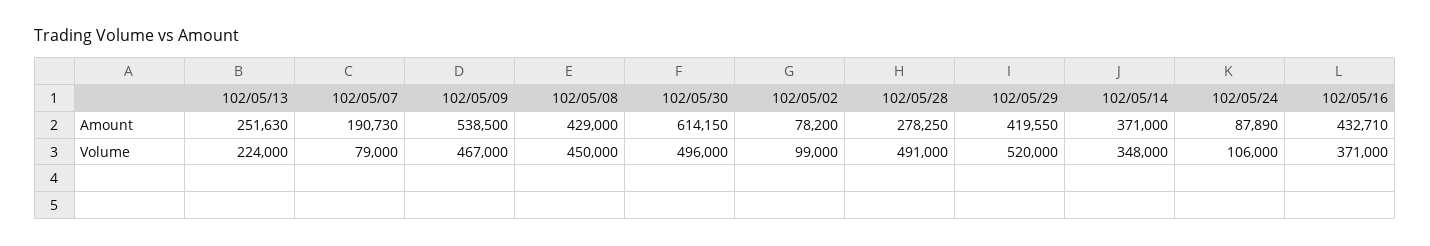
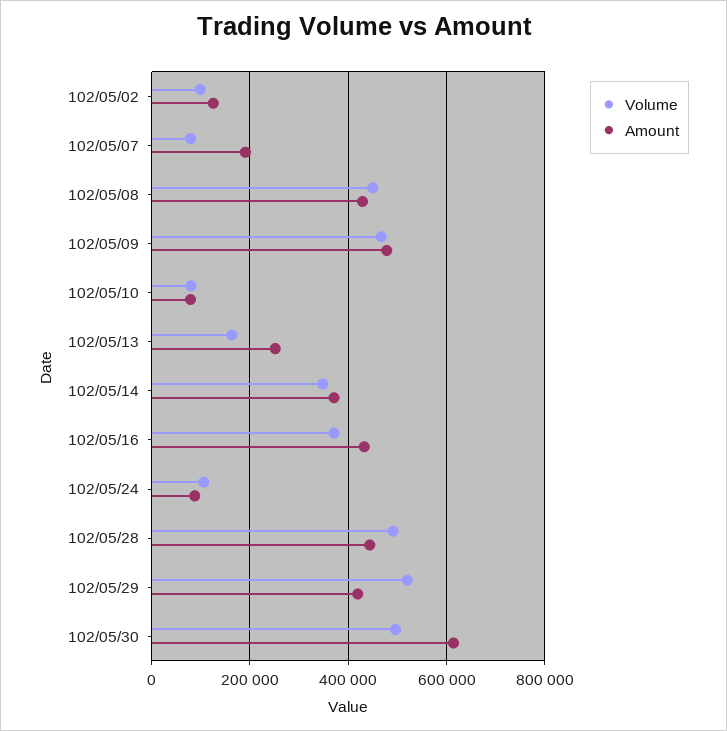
Amount, 102/05/09: 538500 -> 480000
Amount, 102/05/02: 78200 -> 120000
Amount, 102/05/28: 278250 -> 440000
Volume, 102/05/13: 224000 -> 160000
Volume, 102/05/10: none -> 80000
Amount, 102/05/10: none -> 80000

